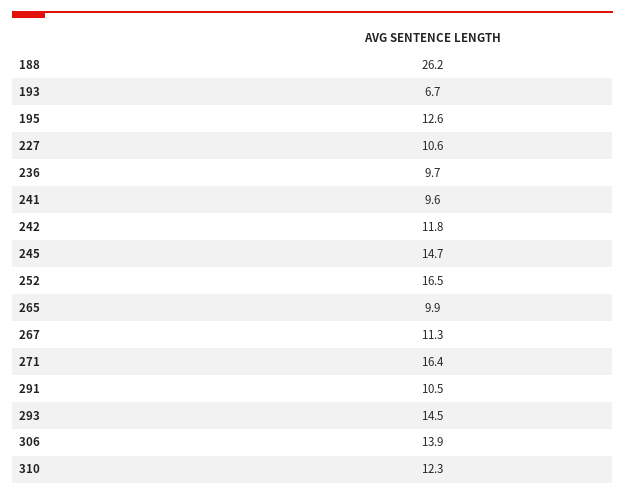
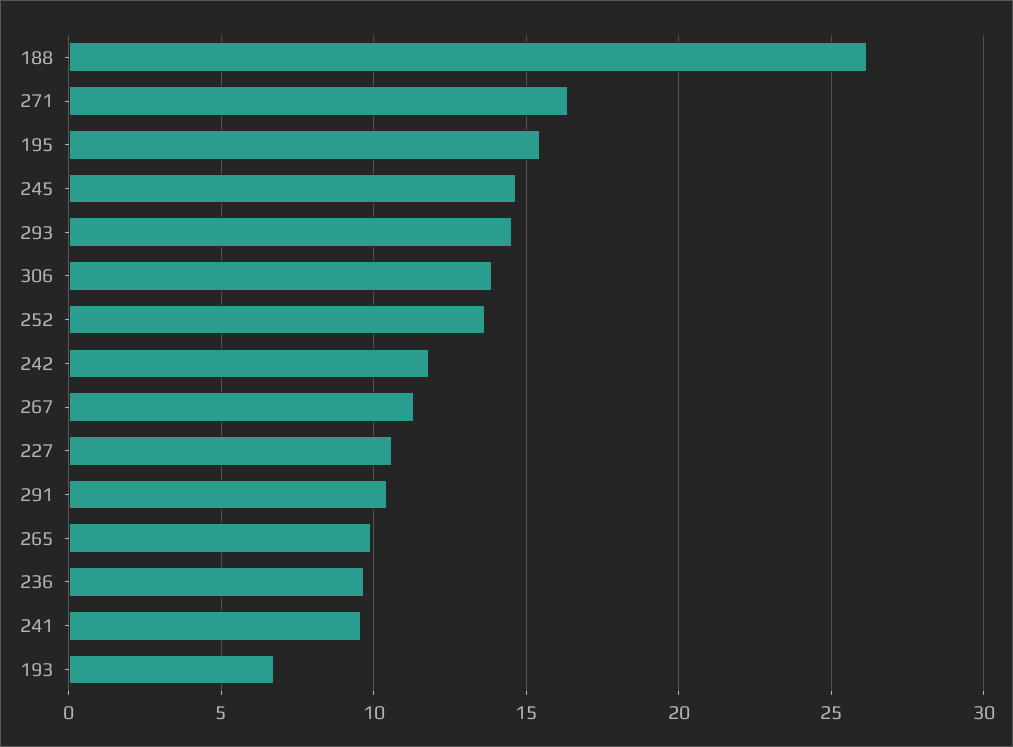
195: 12.6 -> 15.5
252: 16.5 -> 13.5
310: 12.3 -> none

